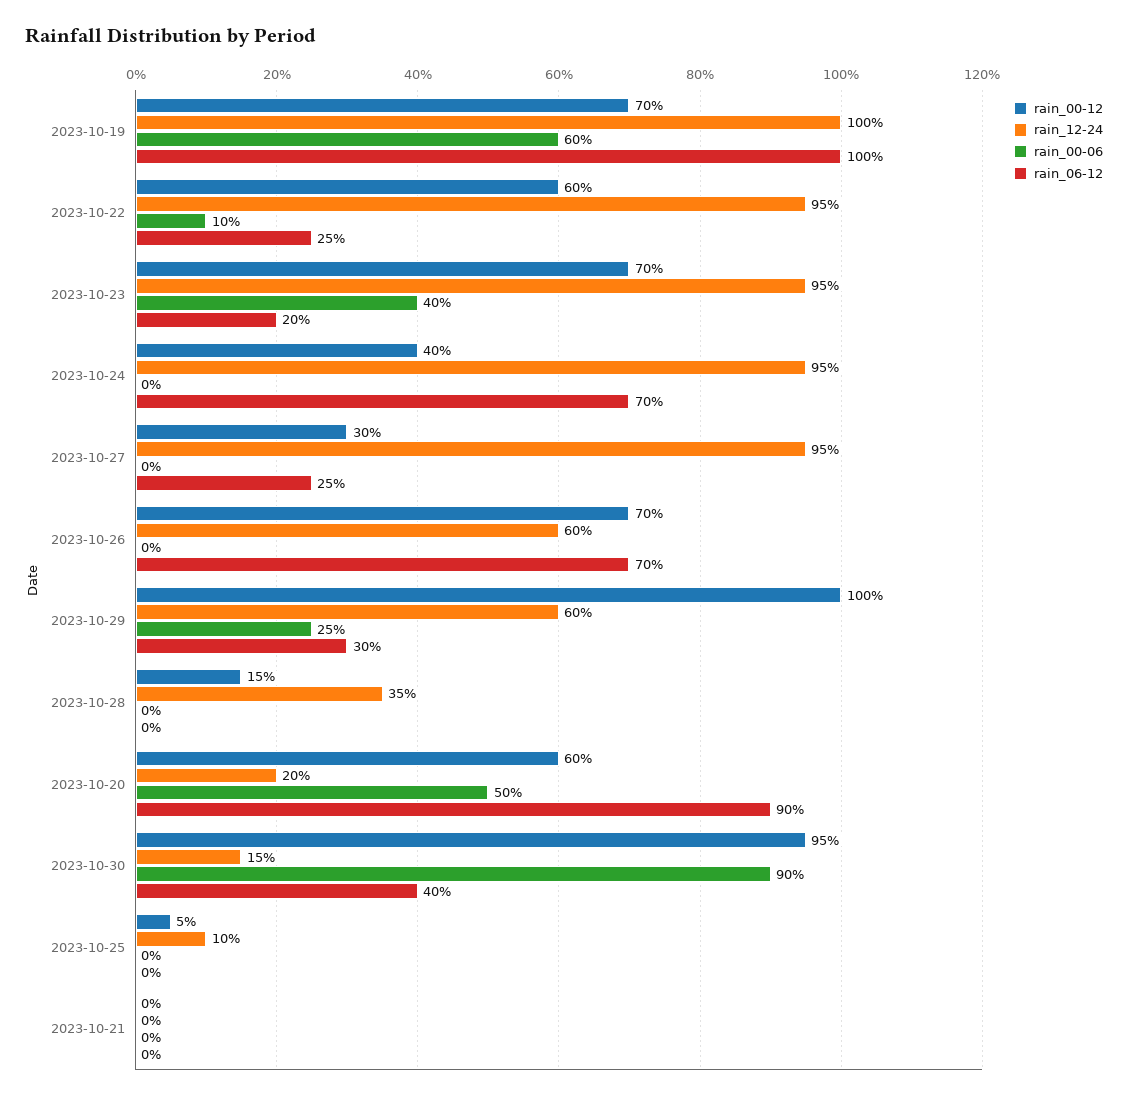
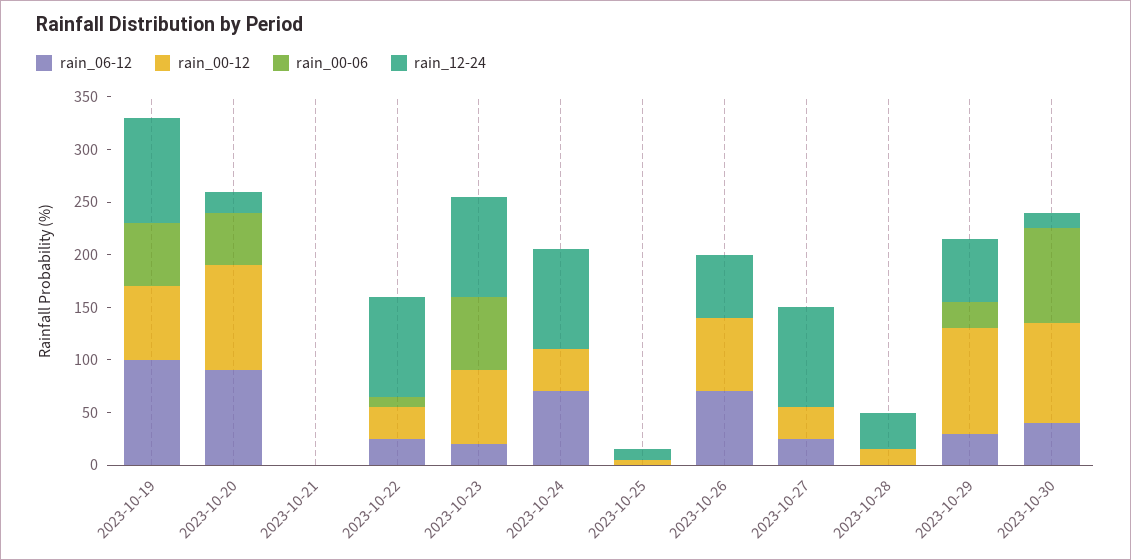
rain_00-12, 2023-10-22: 60 -> 30
rain_00-06, 2023-10-23: 40 -> 70
rain_00-12, 2023-10-20: 60 -> 100

